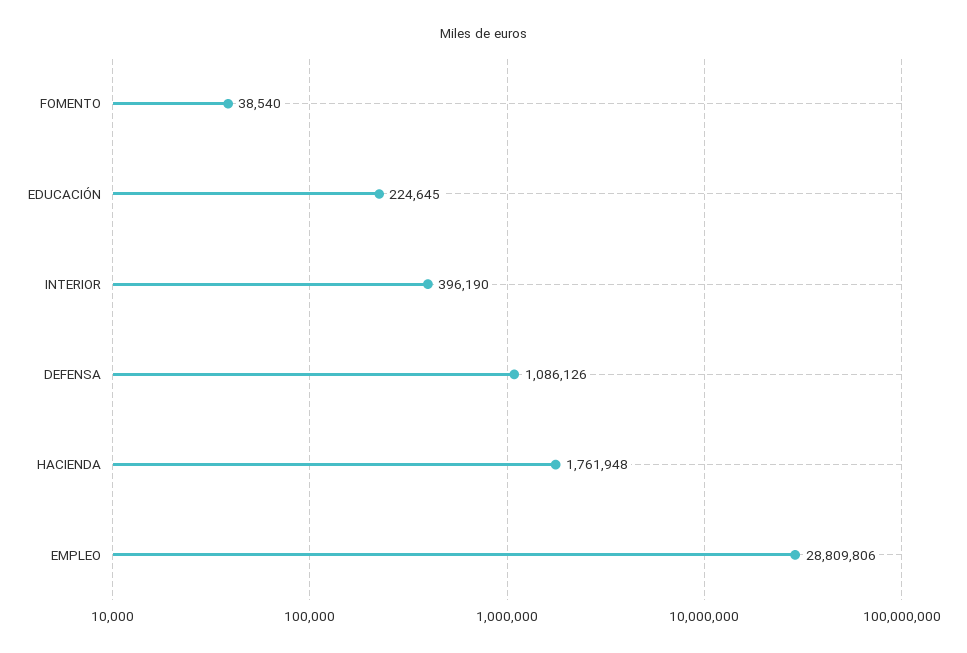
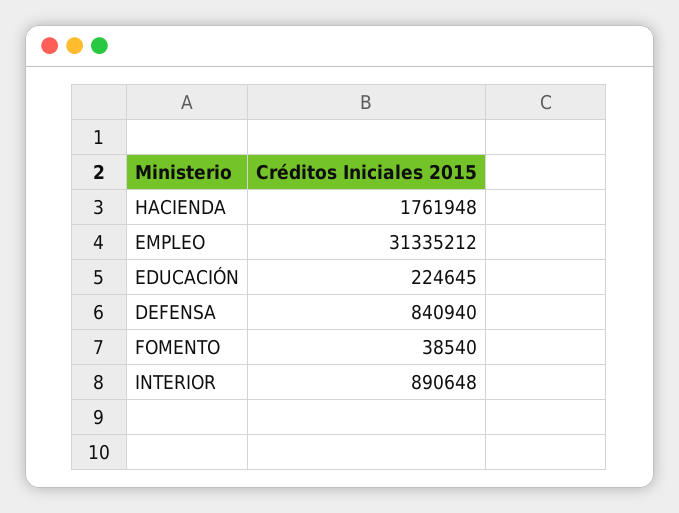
INTERIOR: 396190 -> 890648
DEFENSA: 1086126 -> 840940
EMPLEO: 28809806 -> 31335212

